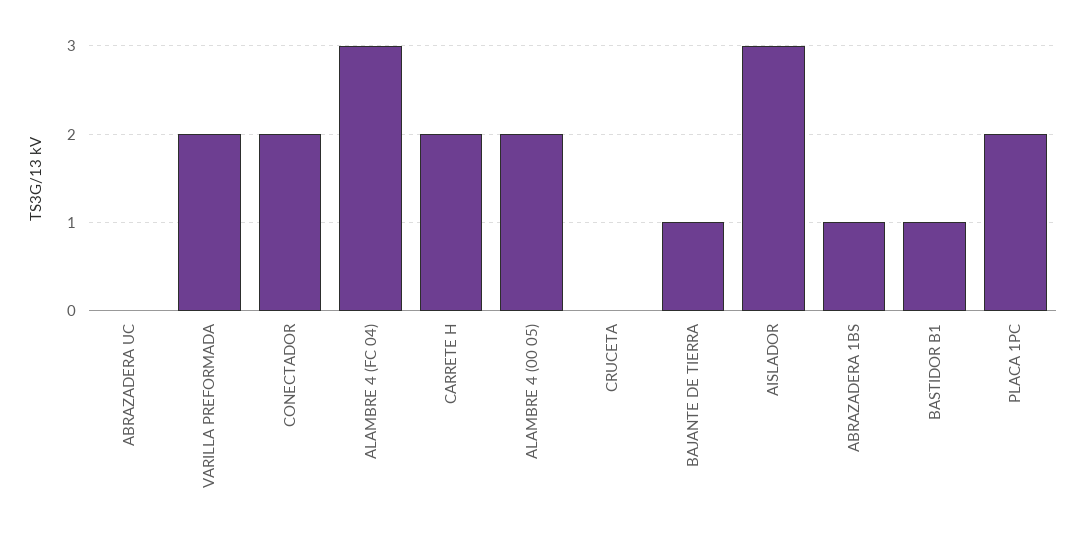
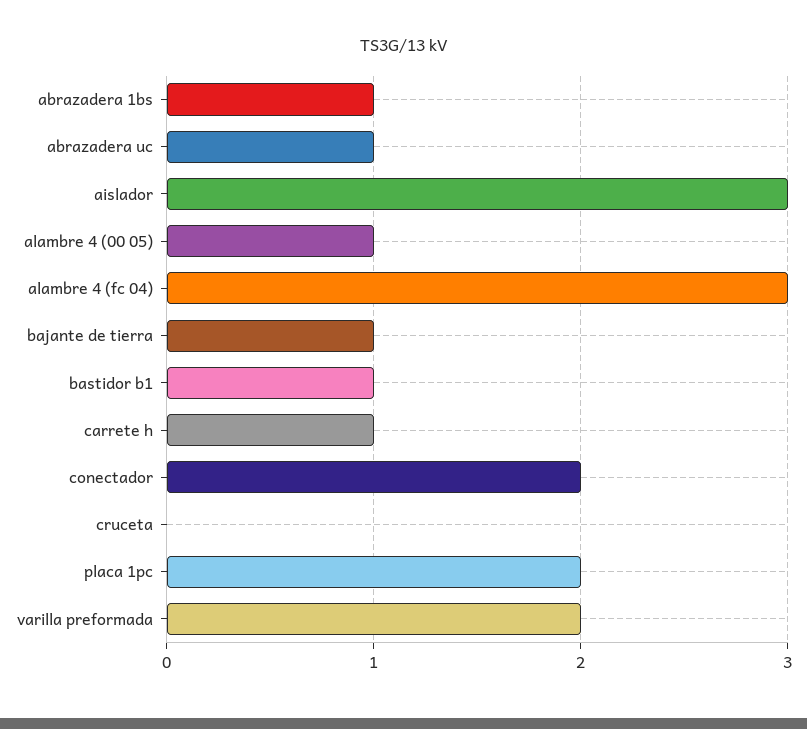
ABRAZADERA UC: 0 -> 1
CARRETE H: 2 -> 1
ALAMBRE 4 (00 05): 2 -> 1

